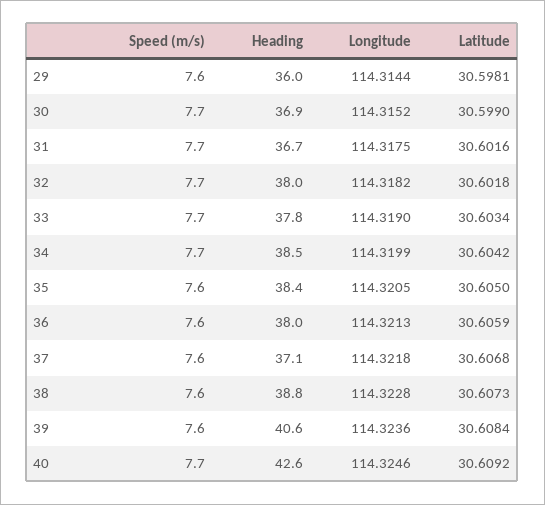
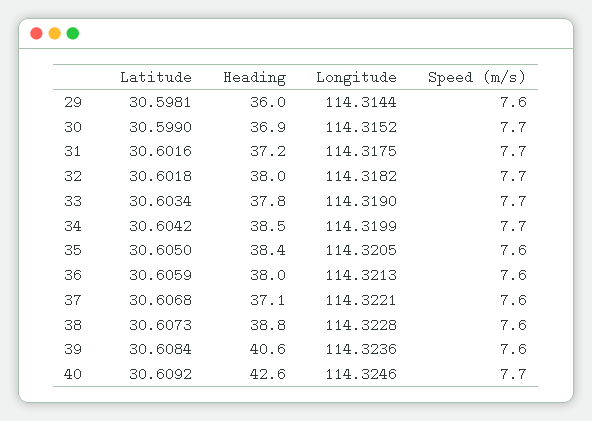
Heading, 31: 36.7 -> 37.2
Longitude, 37: 114.3218 -> 114.3221

